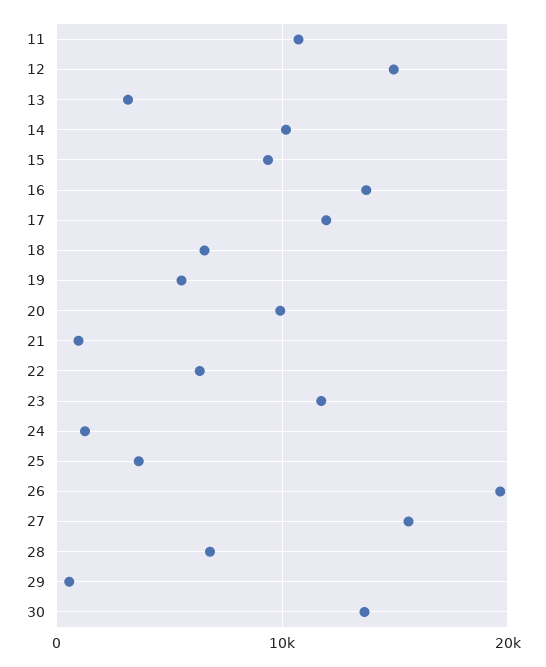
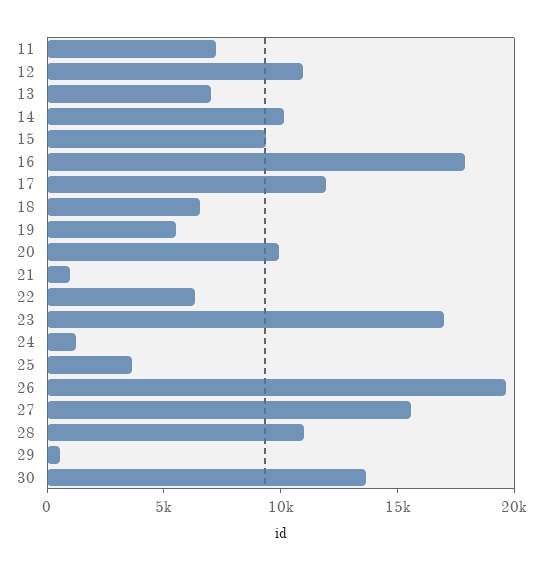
11: 11000 -> 7000
12: 15000 -> 11000
13: 3000 -> 7000
16: 14000 -> 18000
23: 12000 -> 17000
28: 7000 -> 11000

